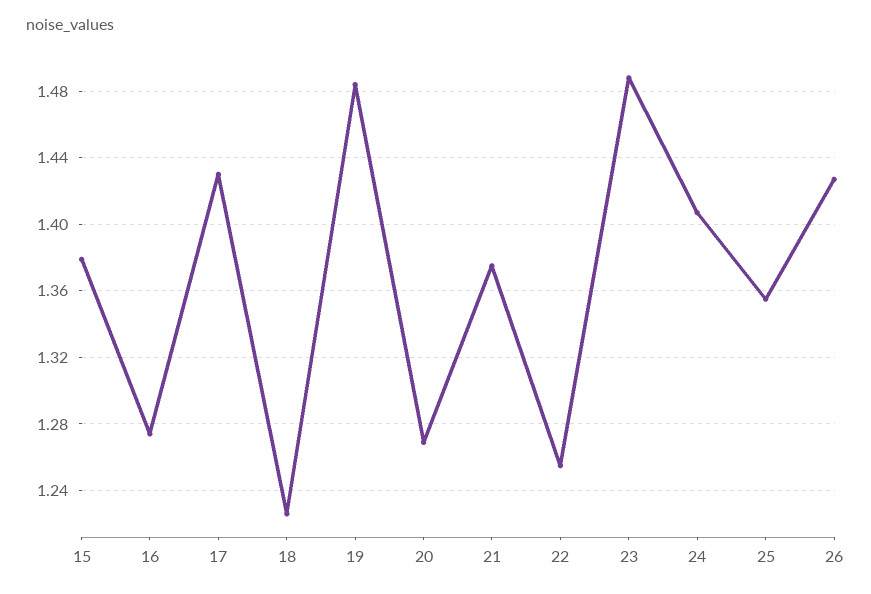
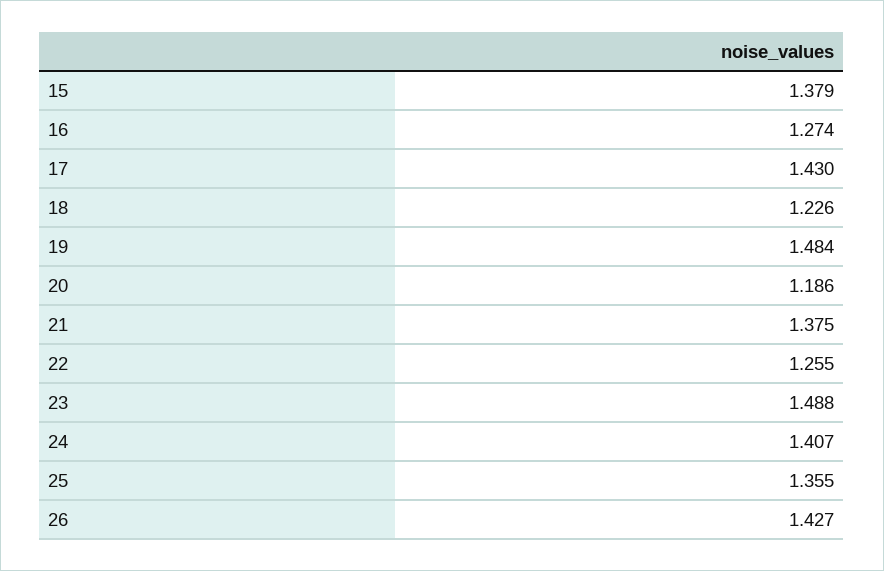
20: 1.27 -> 1.186

